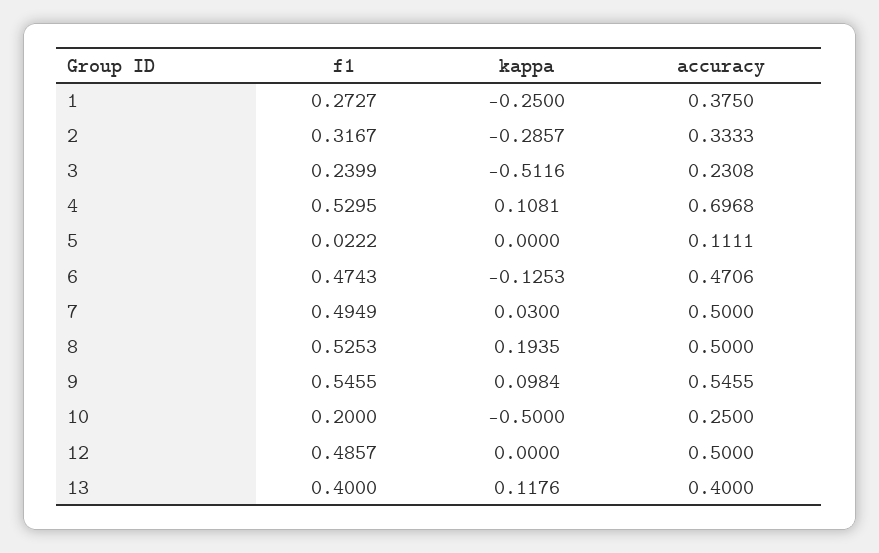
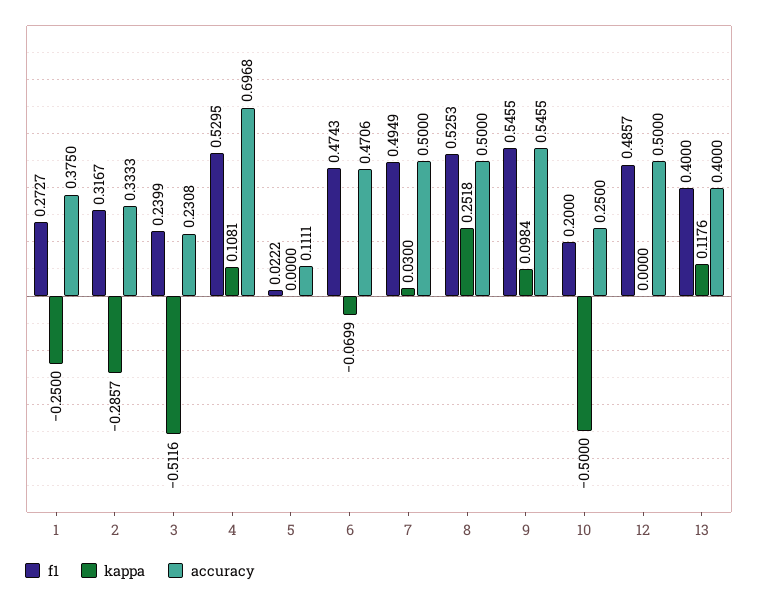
kappa, 6: -0.1253 -> -0.0699
kappa, 8: 0.1935 -> 0.2518

